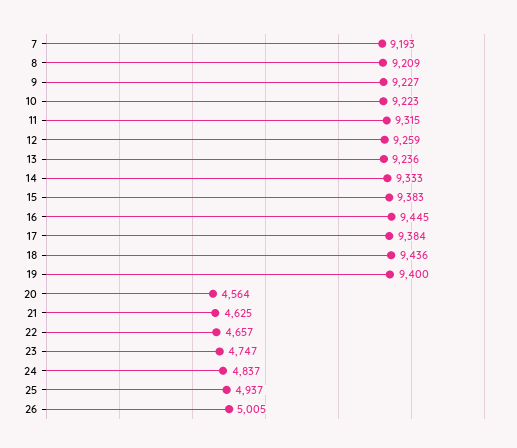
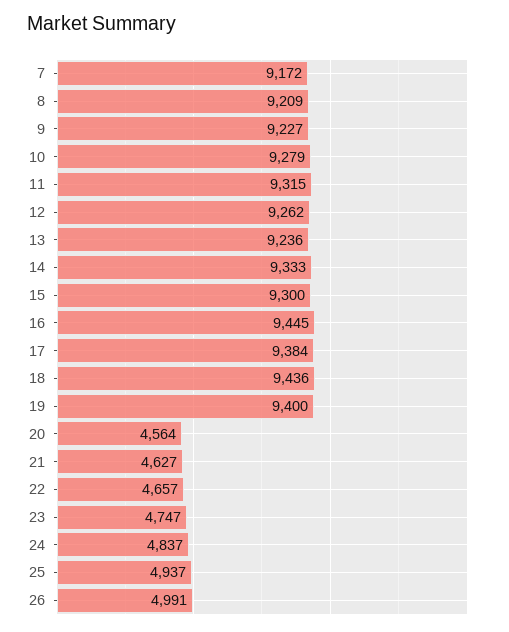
7: 9193 -> 9172
10: 9223 -> 9279
12: 9259 -> 9262
15: 9383 -> 9300
21: 4625 -> 4627
26: 5005 -> 4991

